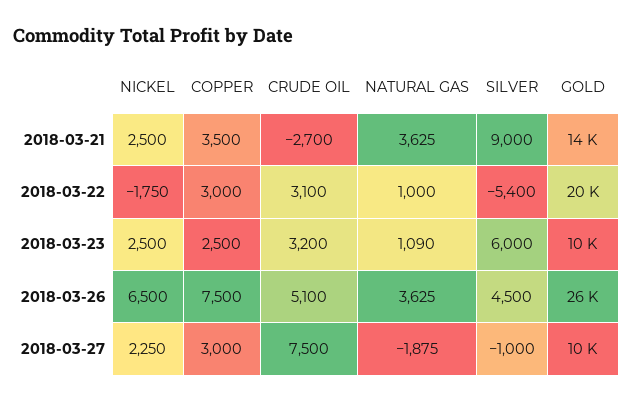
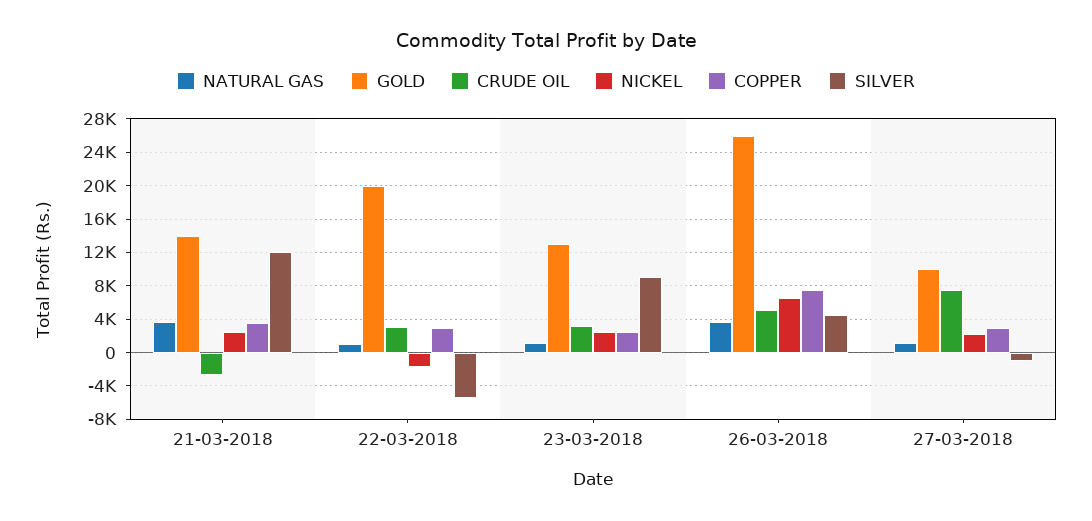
SILVER, 2018-03-21: 9000 -> 12000
SILVER, 2018-03-23: 6000 -> 9000
GOLD, 2018-03-23: 10000 -> 13000
NATURAL GAS, 2018-03-27: -1875 -> 1000

